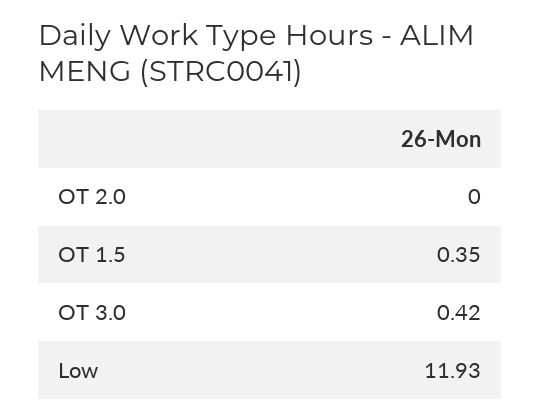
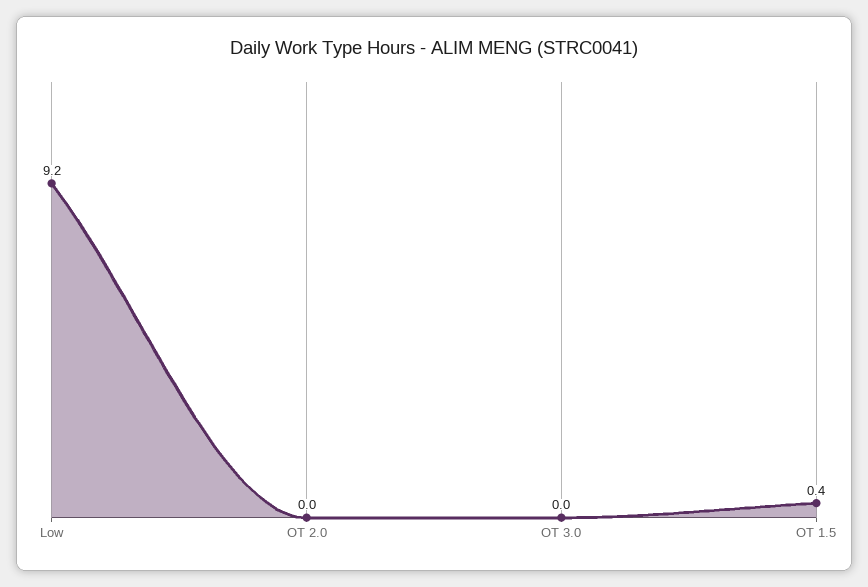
OT 3.0: 0.42 -> 0
Low: 11.93 -> 9.2

